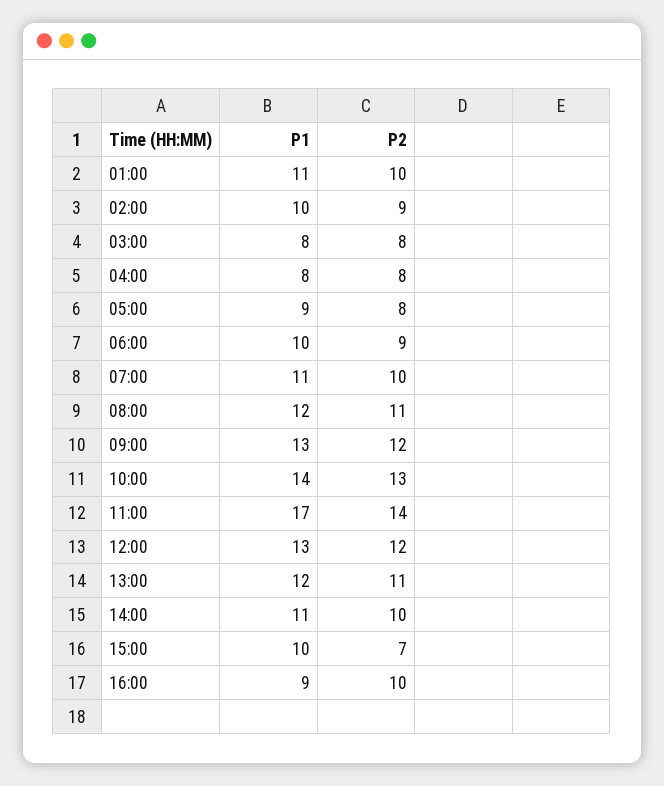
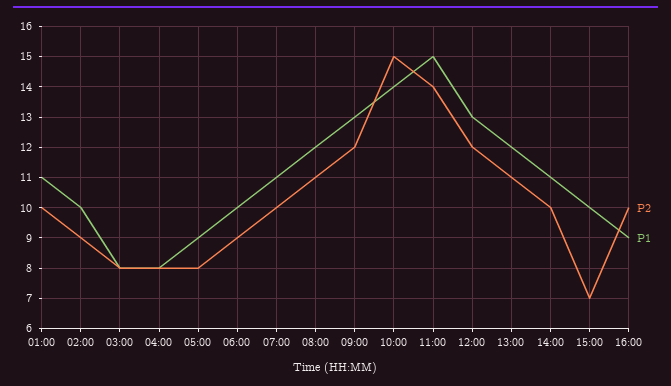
P2, 10:00: 13 -> 15
P1, 11:00: 17 -> 15

